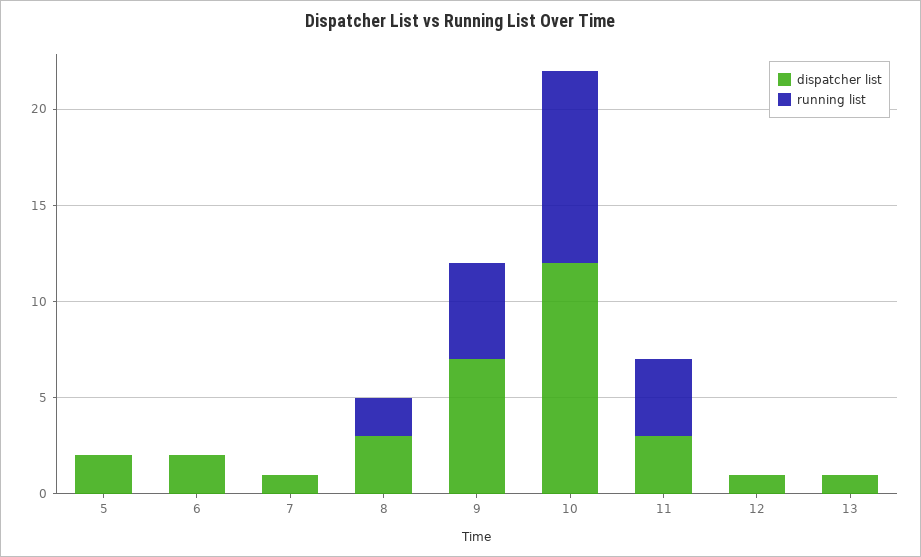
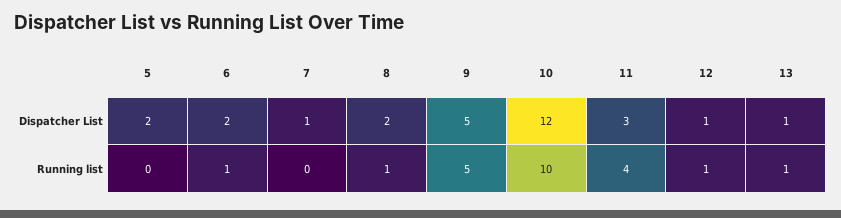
running list, 6: 0 -> 1
dispatcher list, 8: 3 -> 2
running list, 8: 2 -> 1
dispatcher list, 9: 7 -> 5
running list, 12: 0 -> 1
running list, 13: 0 -> 1

